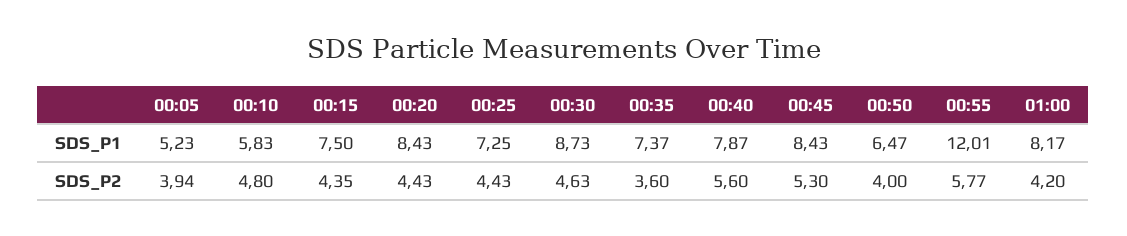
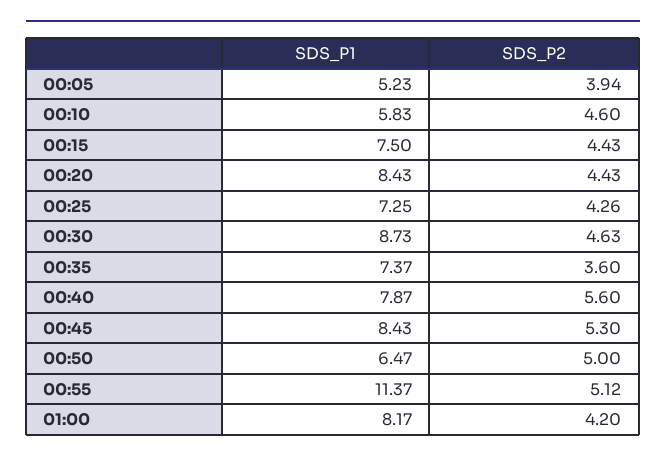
00:55, SDS_P1: 12.01 -> 11.37
00:10, SDS_P2: 4.8 -> 4.6
00:15, SDS_P2: 4.35 -> 4.43
00:25, SDS_P2: 4.43 -> 4.26
00:50, SDS_P2: 4 -> 5
00:55, SDS_P2: 5.77 -> 5.12

